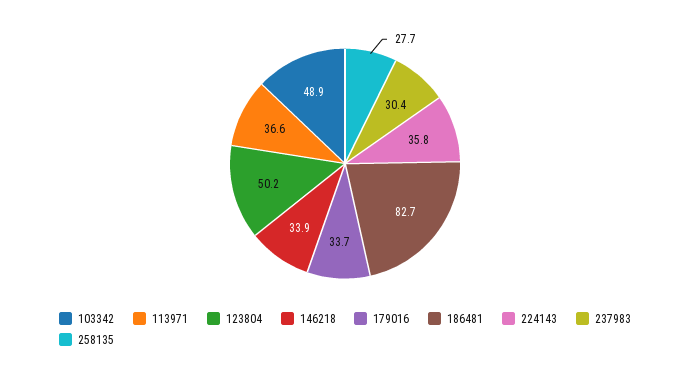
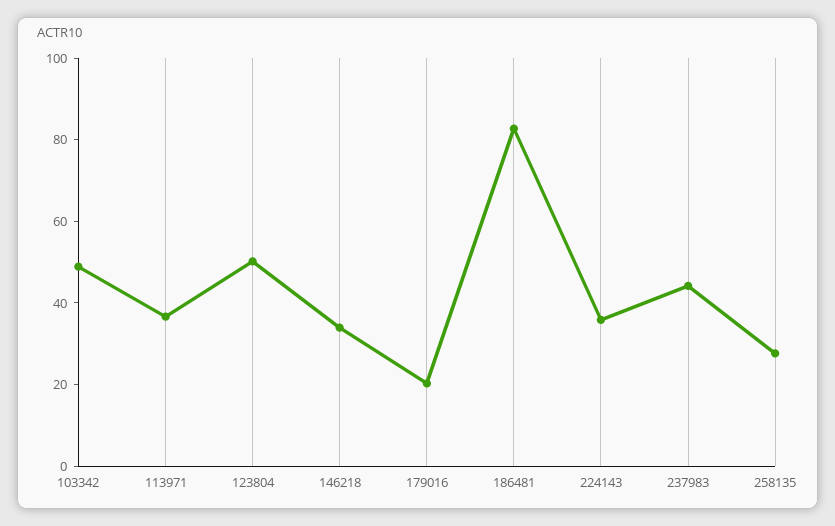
179016: 33.7 -> 20
237983: 30.4 -> 45

